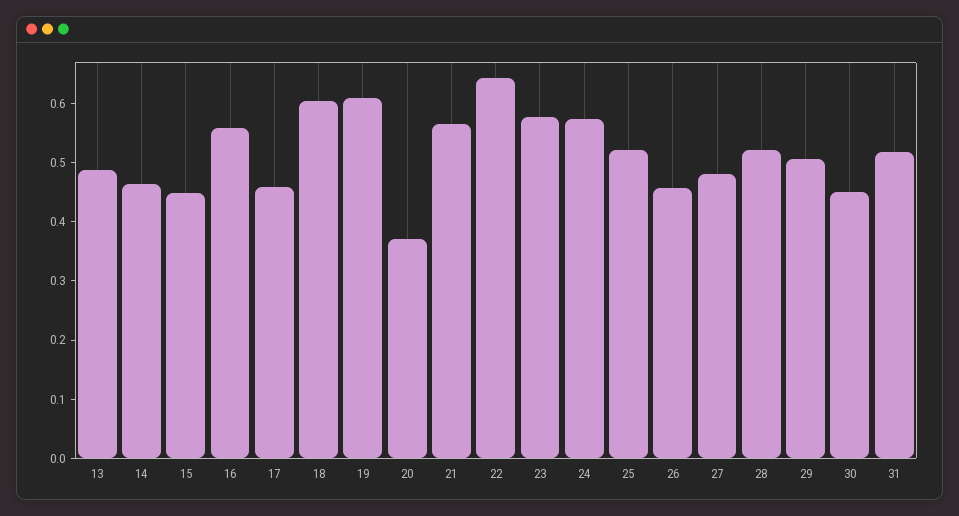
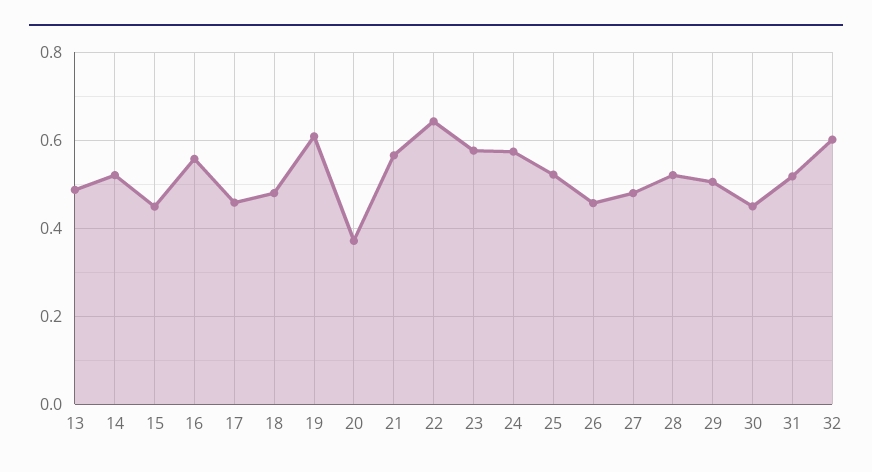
14: 0.46 -> 0.52
18: 0.6 -> 0.48
32: none -> 0.6

